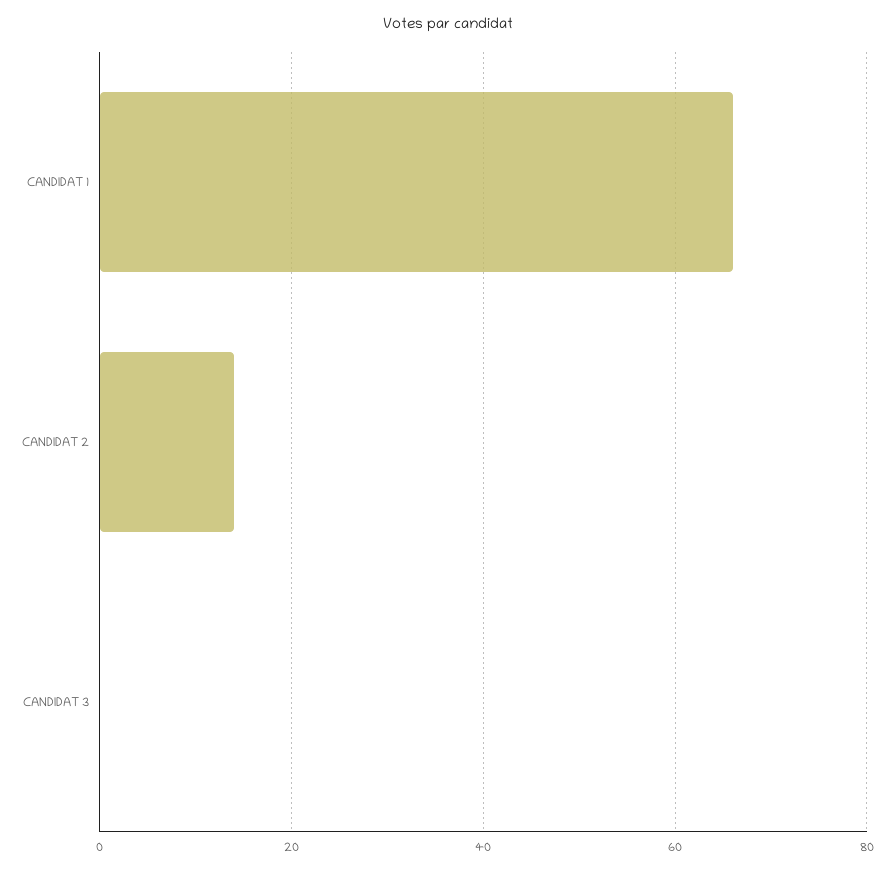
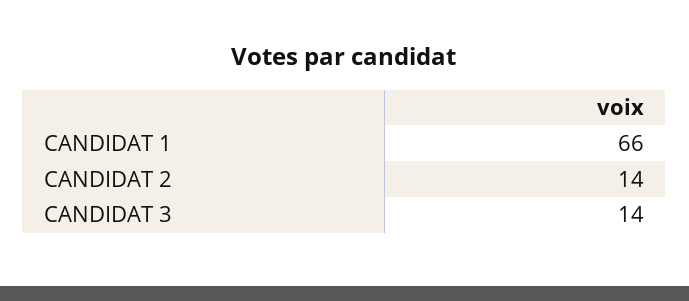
CANDIDAT 3: 0 -> 14

